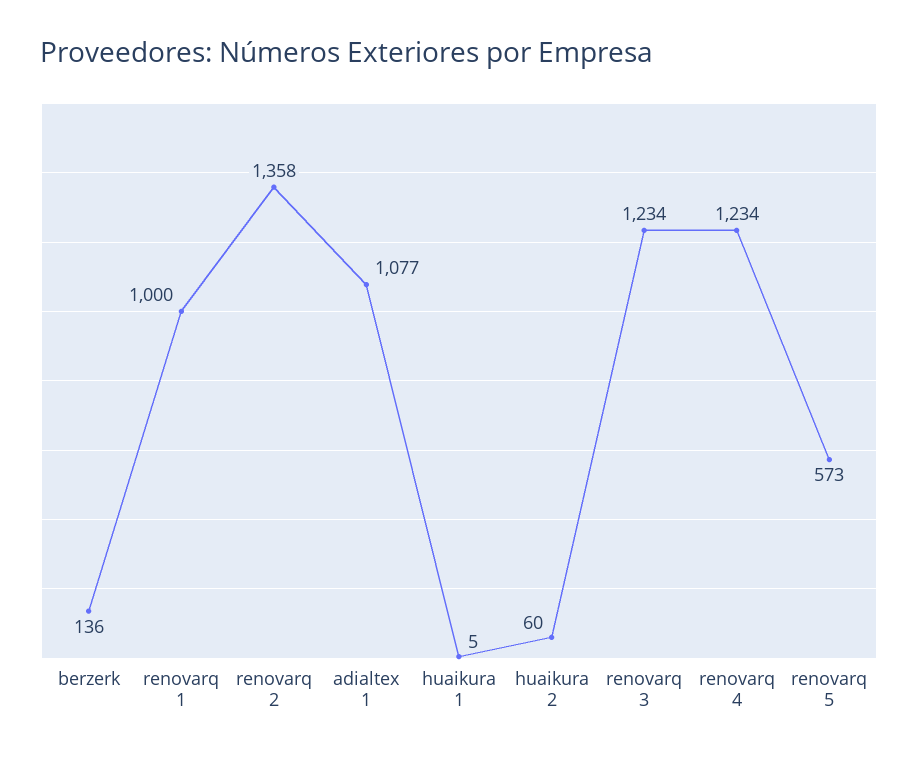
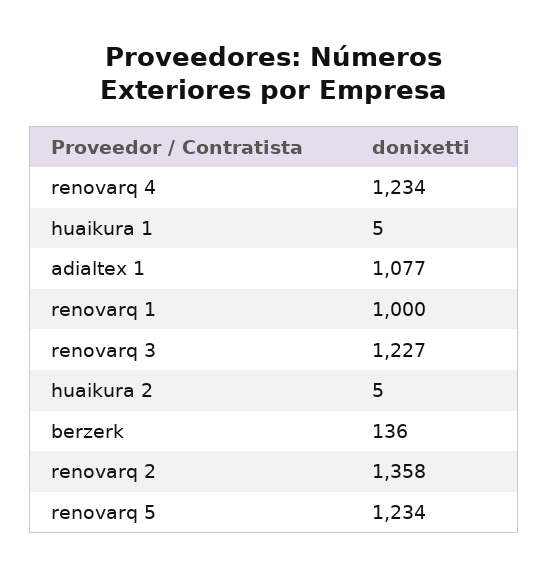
huaikura 2: 60 -> 5
renovarq 3: 1234 -> 1227
renovarq 5: 573 -> 1234

